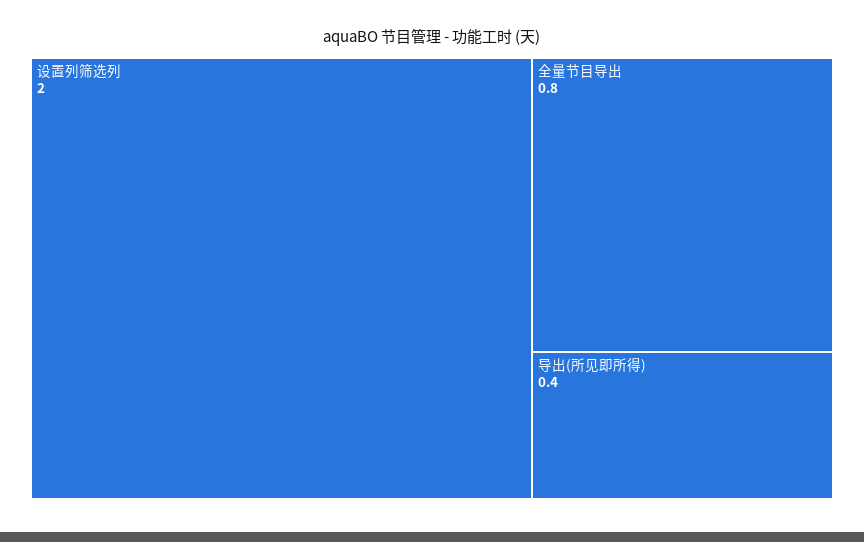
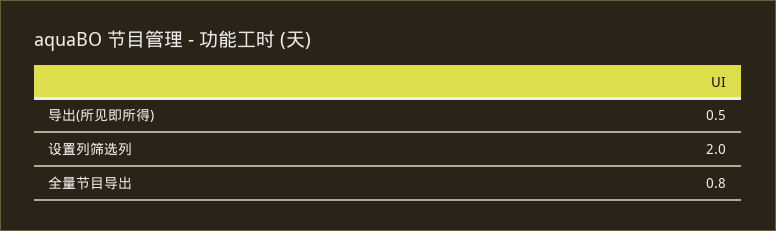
导出(所见即所得): 0.4 -> 0.5

